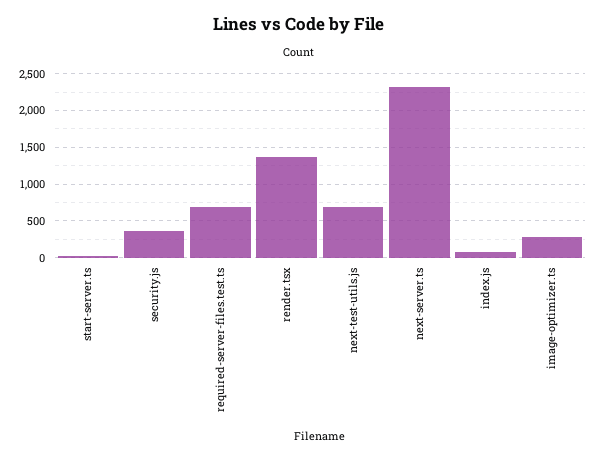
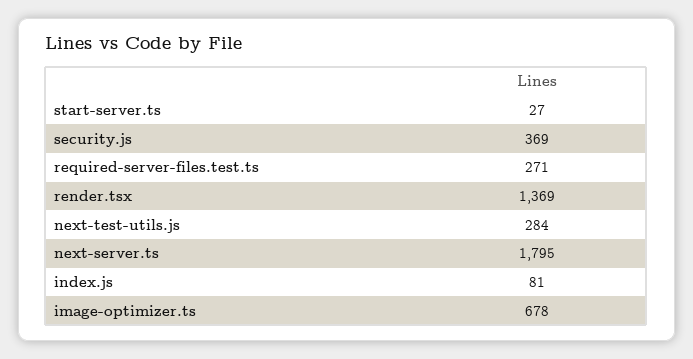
required-server-files.test.ts: 700 -> 271
next-test-utils.js: 700 -> 284
next-server.ts: 2300 -> 1795
image-optimizer.ts: 300 -> 678

